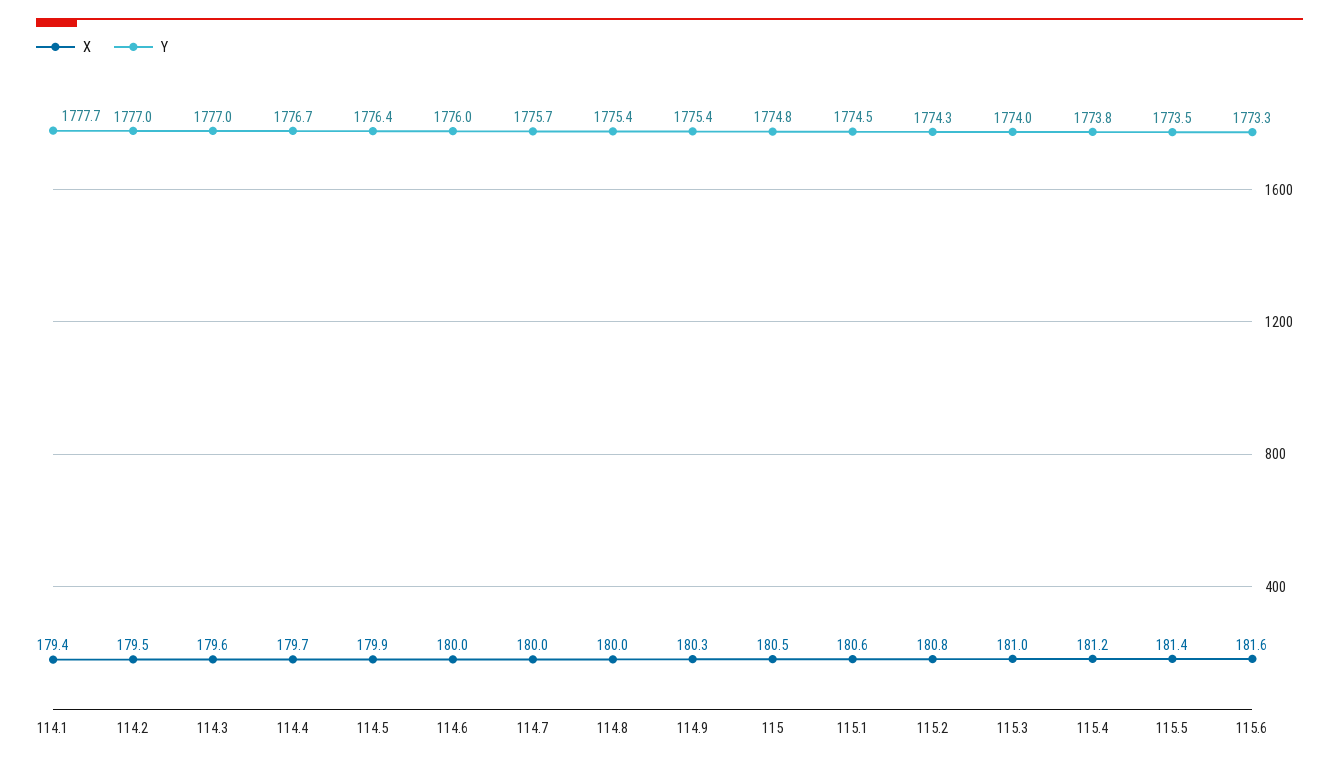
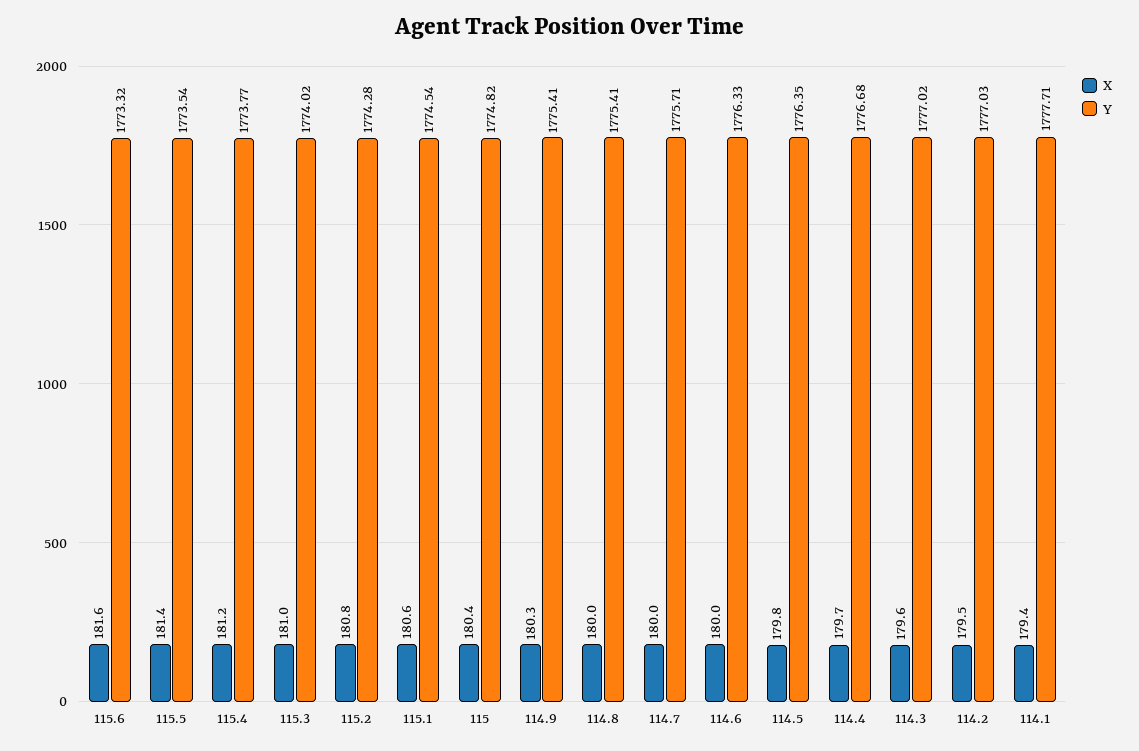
X, 114.5: 179.9 -> 179.8
Y, 114.6: 1776 -> 1776.33
X, 115: 180.5 -> 180.4

